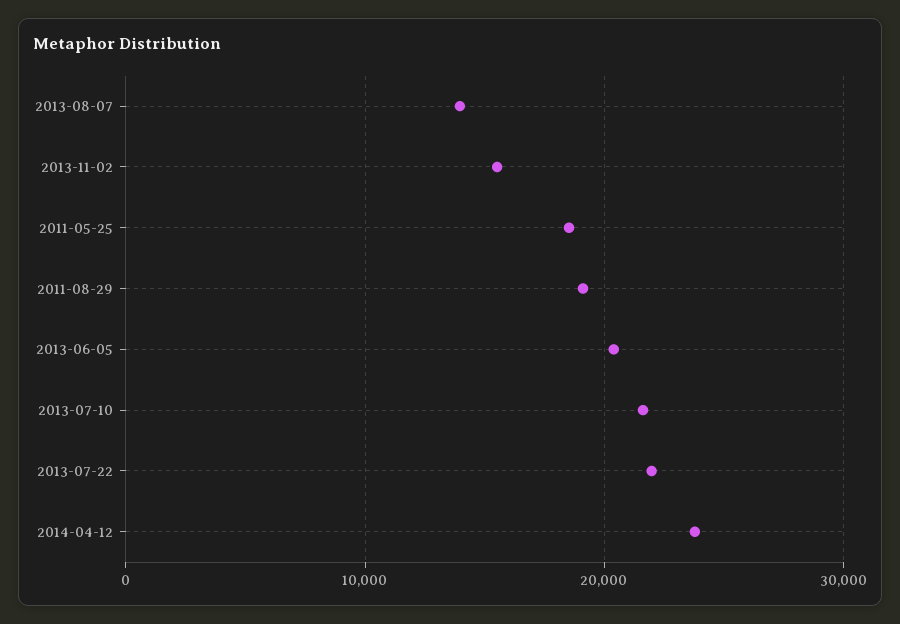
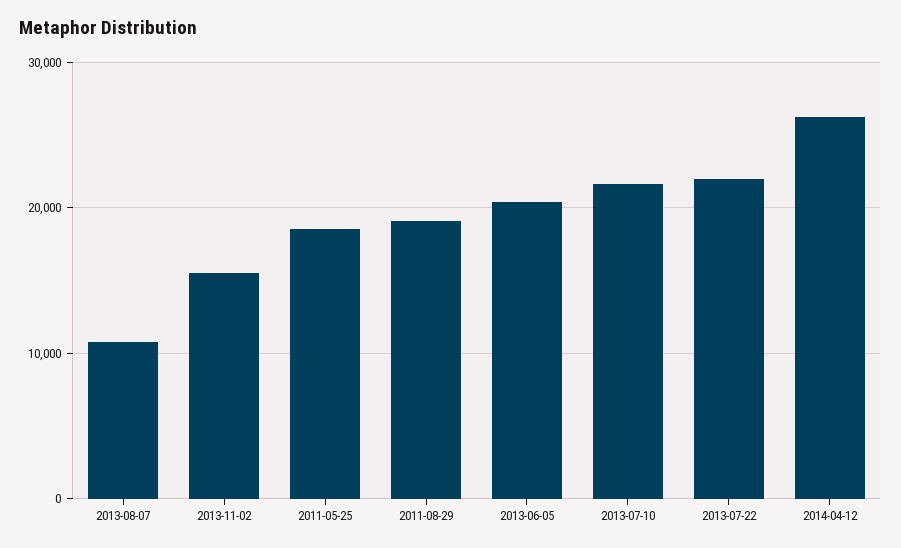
2013-08-07: 14000 -> 11000
2014-04-12: 24000 -> 26000

